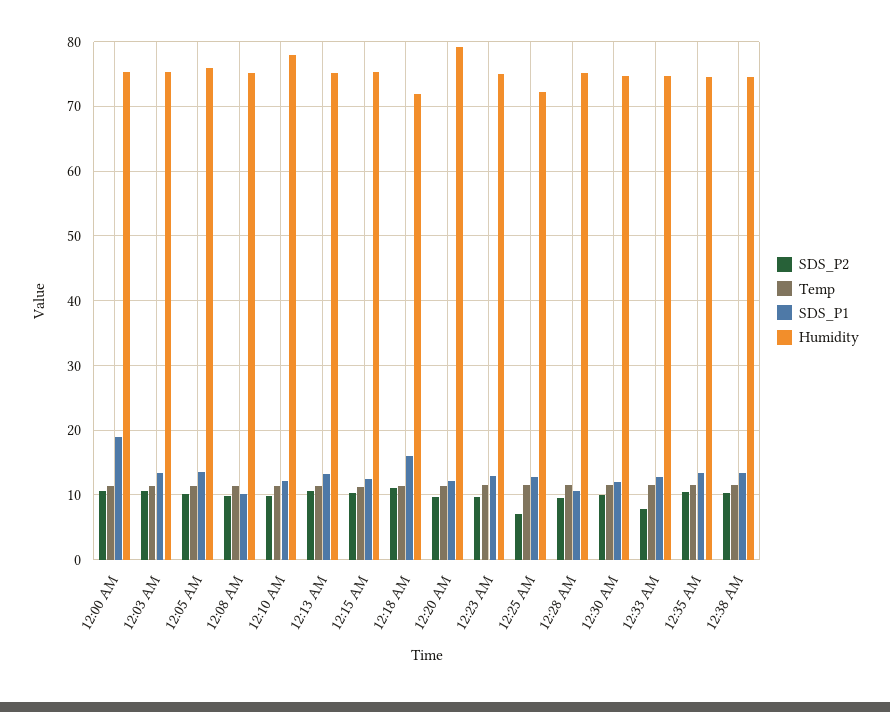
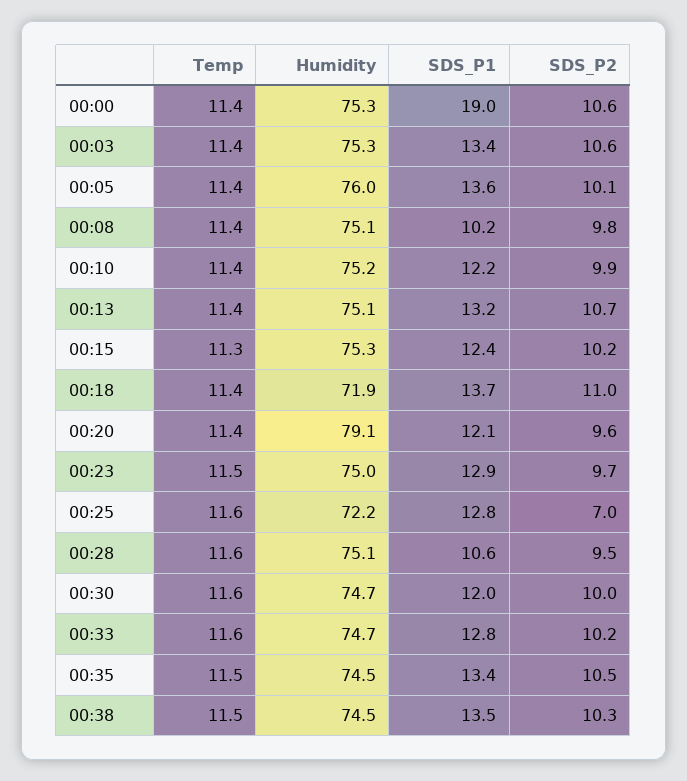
Humidity, 12:10 AM: 78 -> 75.2
SDS_P1, 12:18 AM: 16 -> 13.7
SDS_P2, 12:33 AM: 8 -> 10.2

